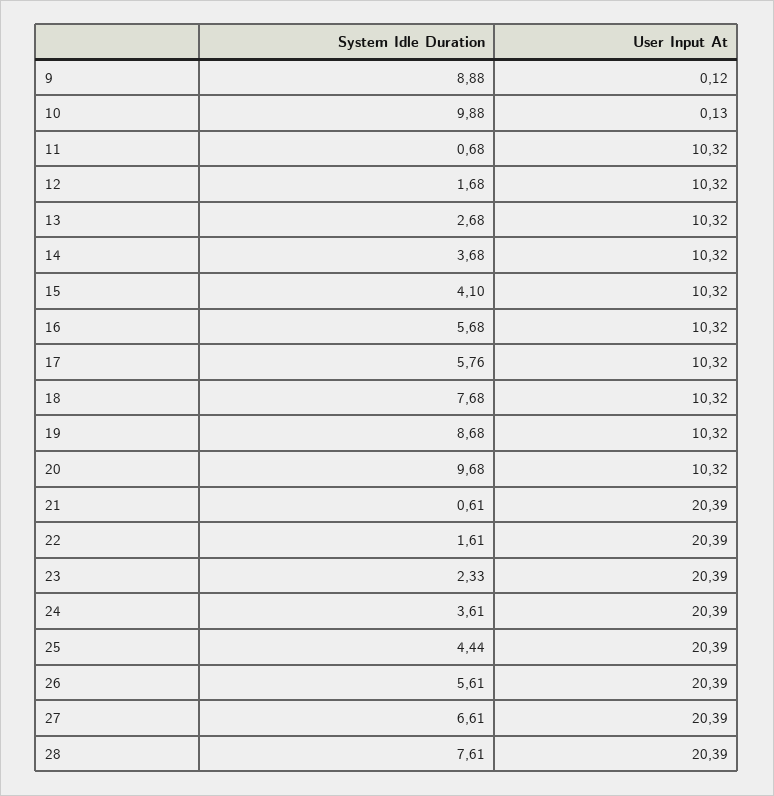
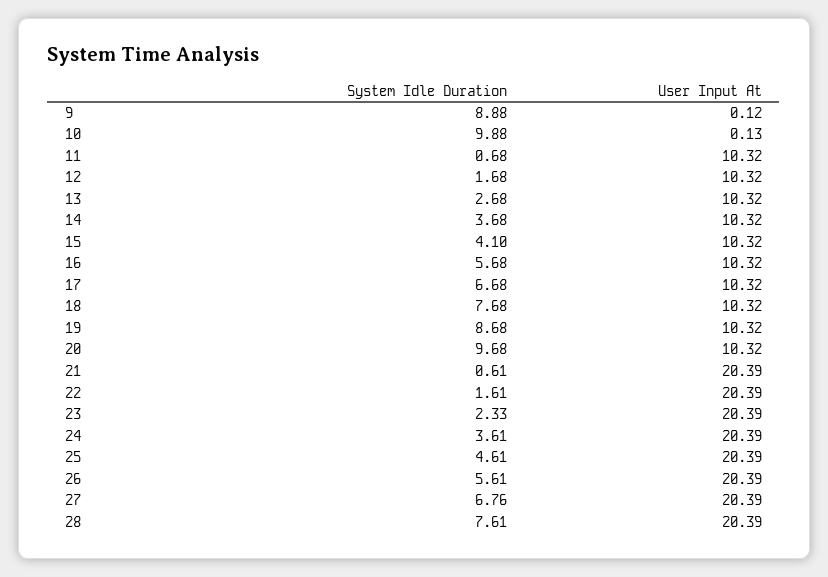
System Idle Duration, 17: 5.76 -> 6.68
System Idle Duration, 25: 4.44 -> 4.61
System Idle Duration, 27: 6.61 -> 6.76

